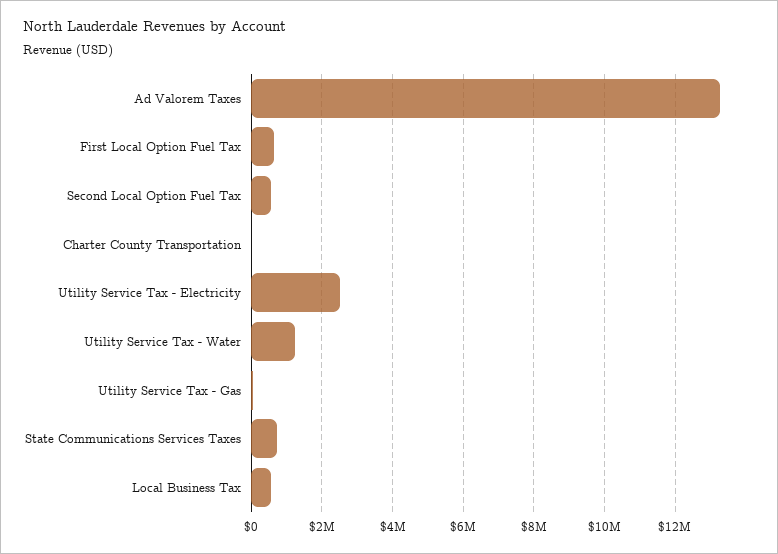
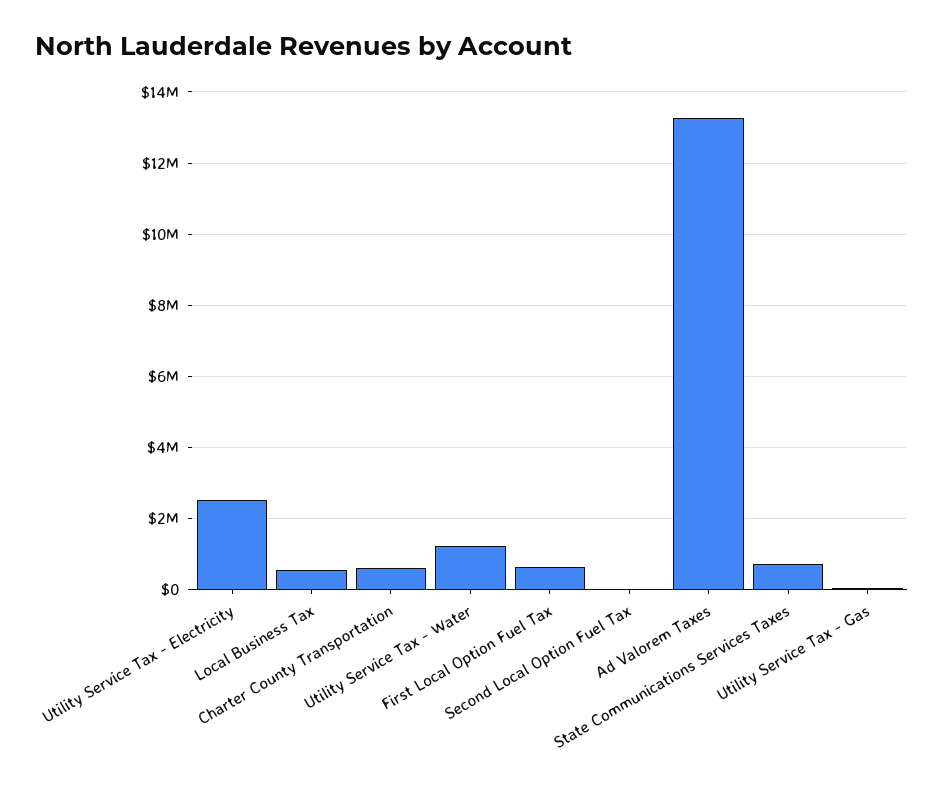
Second Local Option Fuel Tax: 600000 -> 0
Charter County Transportation: 0 -> 600000

